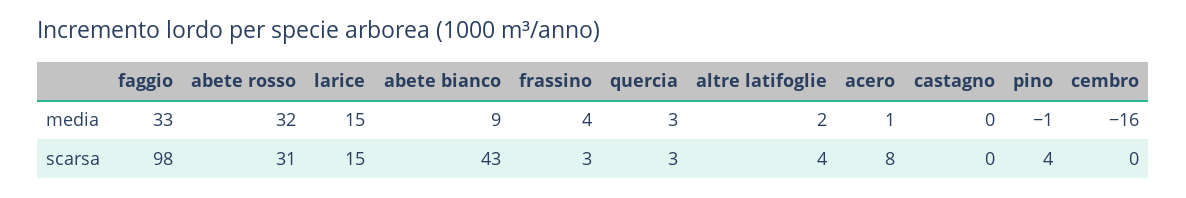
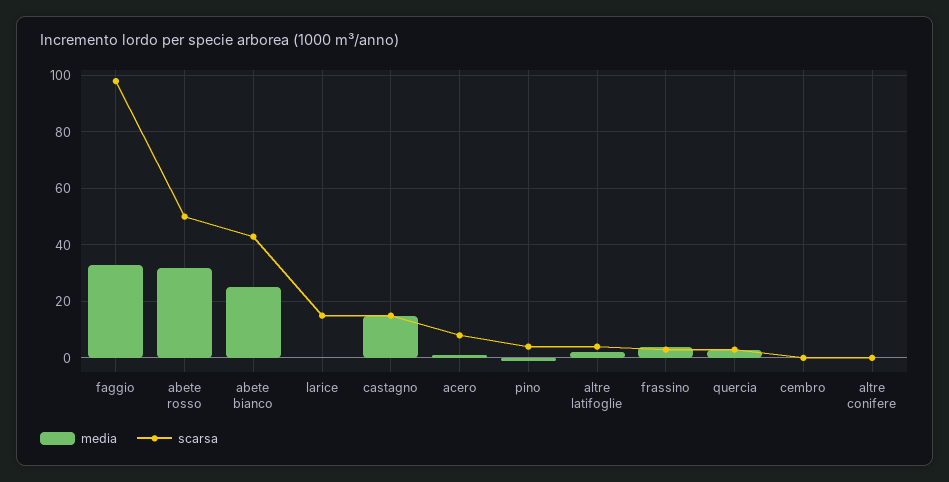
media, larice: 15 -> 0
media, abete bianco: 9 -> 25
media, castagno: 0 -> 15
media, cembro: -16 -> 0
scarsa, abete rosso: 31 -> 50
scarsa, castagno: 0 -> 15
media, altre conifere: none -> 0
scarsa, altre conifere: none -> 0

